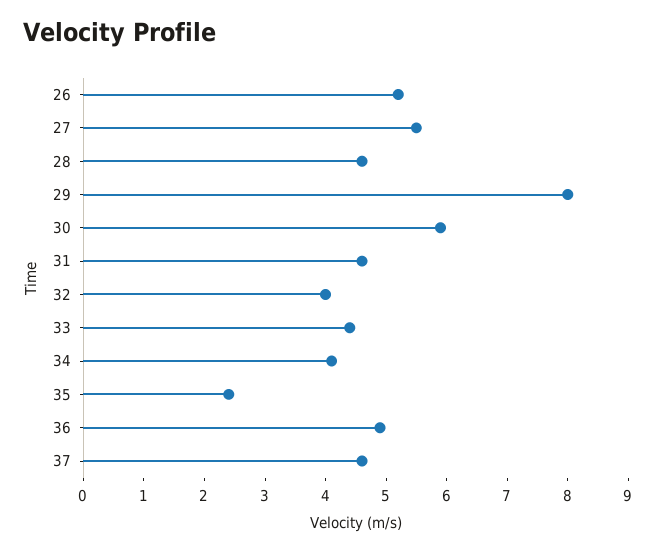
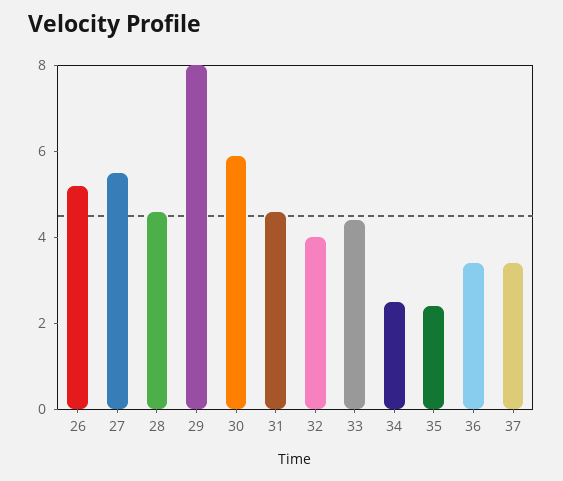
34: 4 -> 2.5
36: 5 -> 3.5
37: 4.5 -> 3.5

